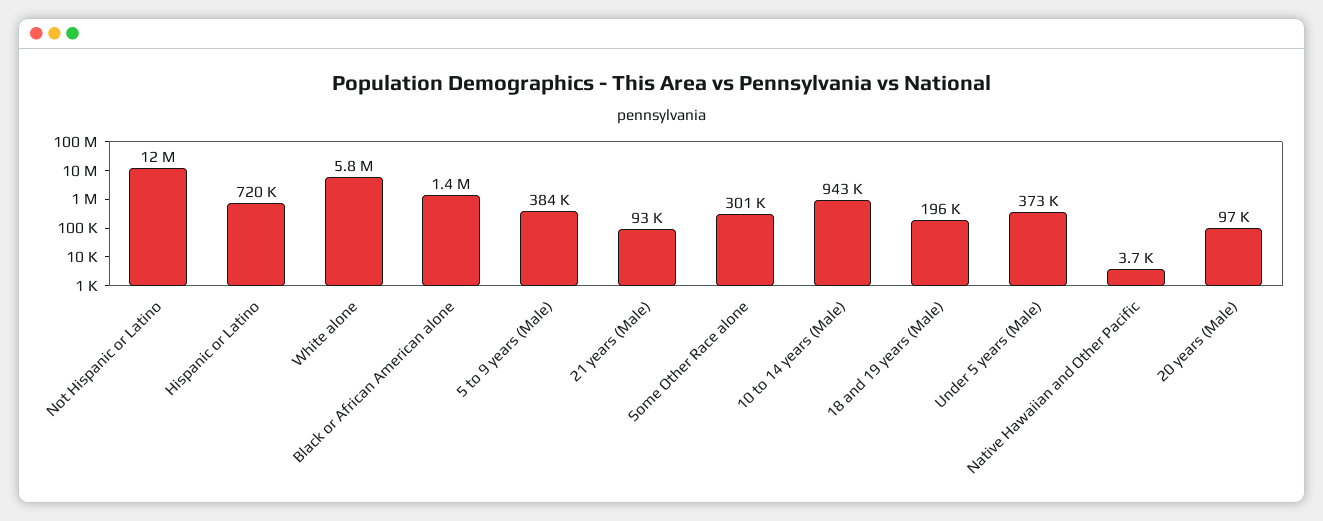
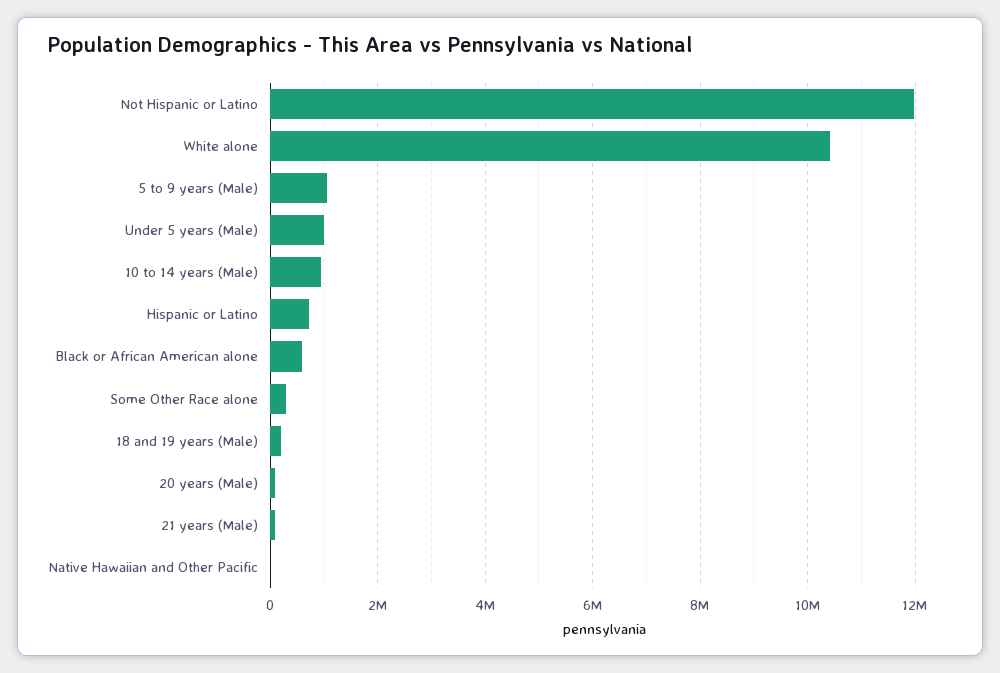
White alone: 5800000 -> 10400000
Black or African American alone: 1400000 -> 600000
5 to 9 years (Male): 384000 -> 1000000
Under 5 years (Male): 373000 -> 1000000

